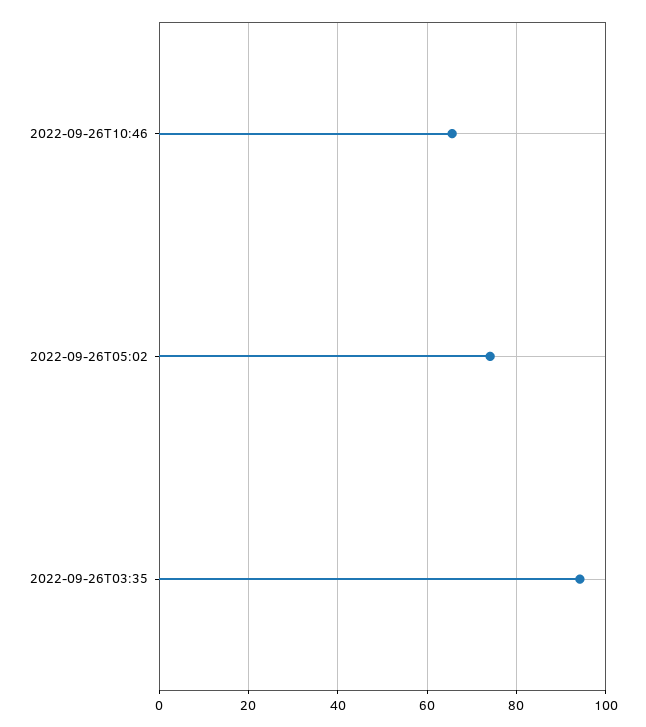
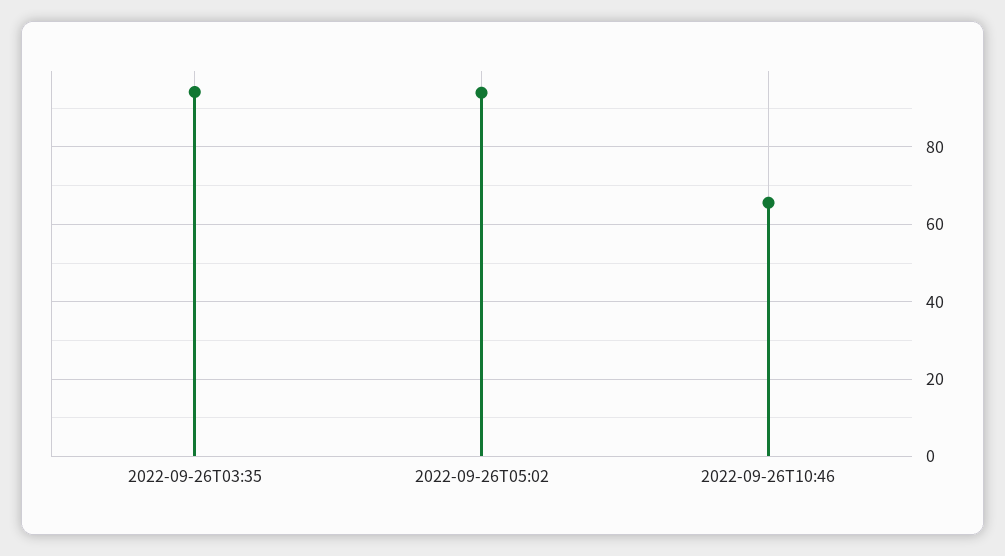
2022-09-26T05:02: 74 -> 94

